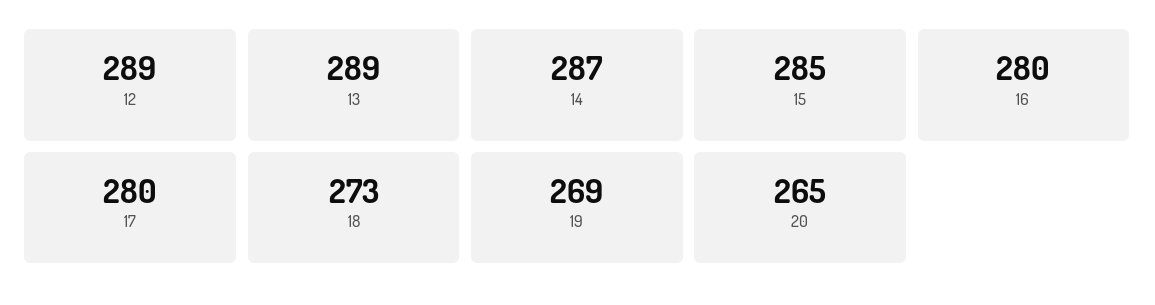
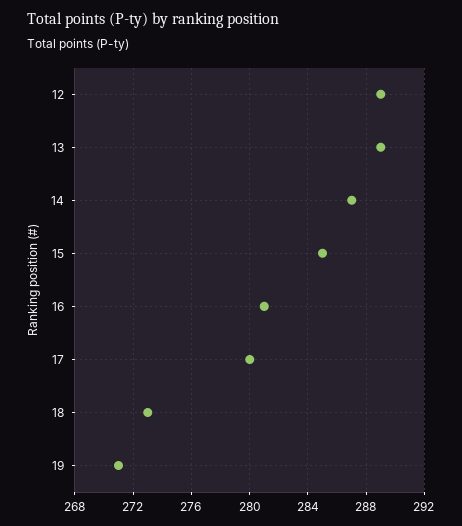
16: 280 -> 281
19: 269 -> 271
20: 265 -> none

